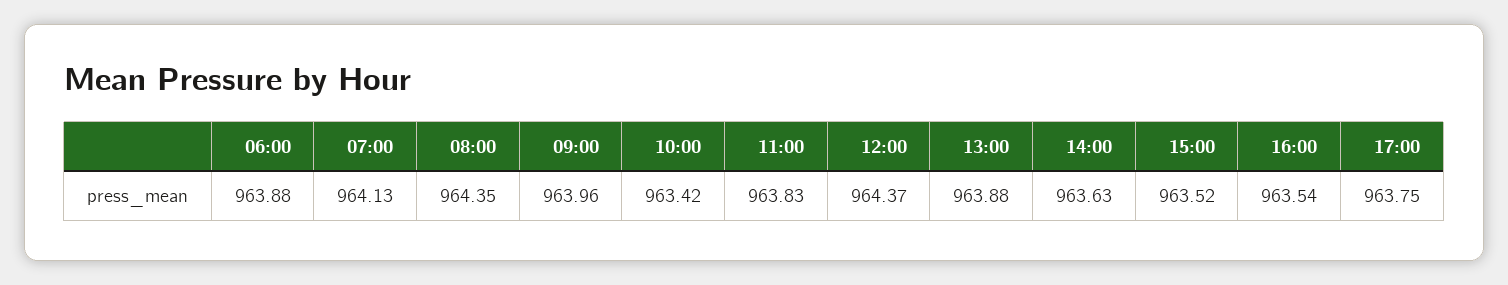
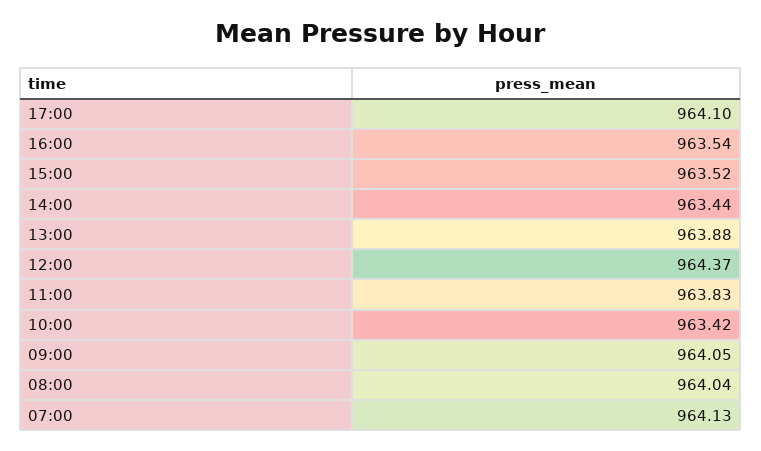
06:00: 963.88 -> none
08:00: 964.35 -> 964.04
09:00: 963.96 -> 964.05
14:00: 963.63 -> 963.44
17:00: 963.75 -> 964.1

